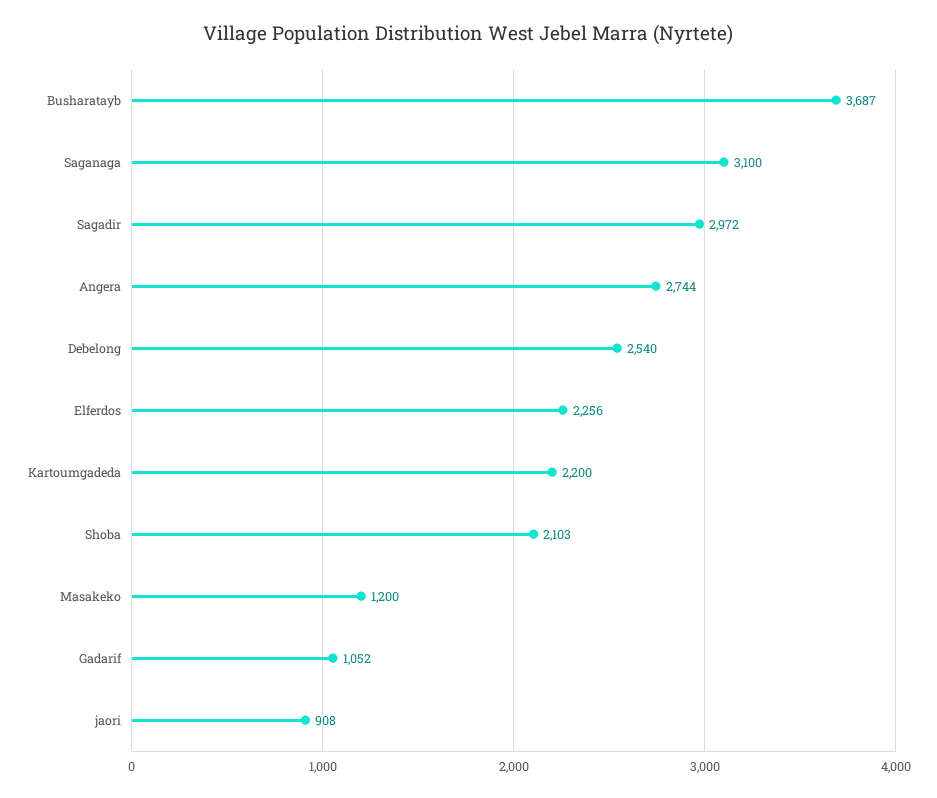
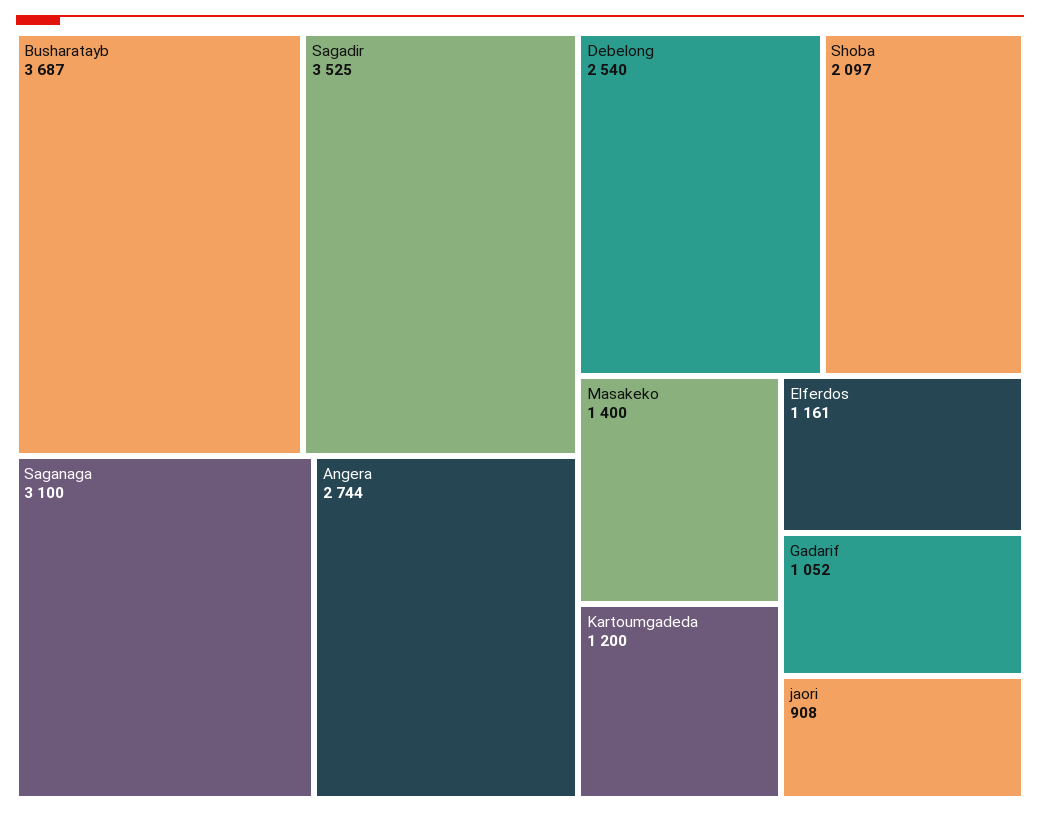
Sagadir: 2972 -> 3525
Elferdos: 2256 -> 1161
Kartoumgadeda: 2200 -> 1200
Shoba: 2103 -> 2097
Masakeko: 1200 -> 1400

